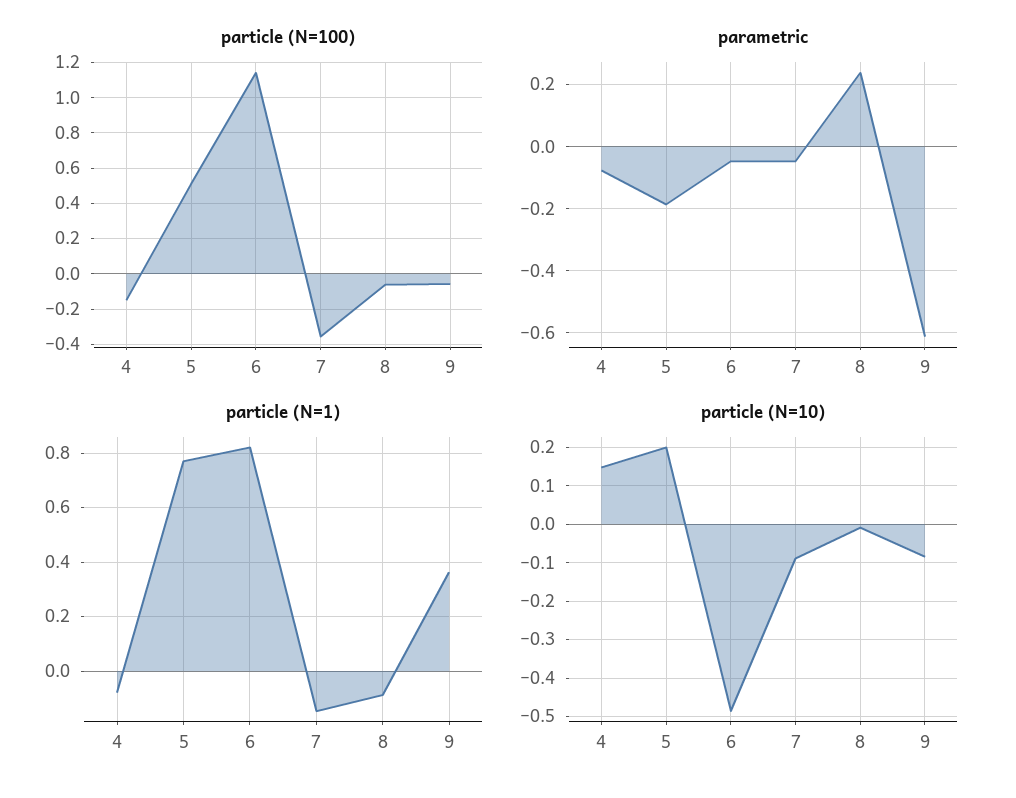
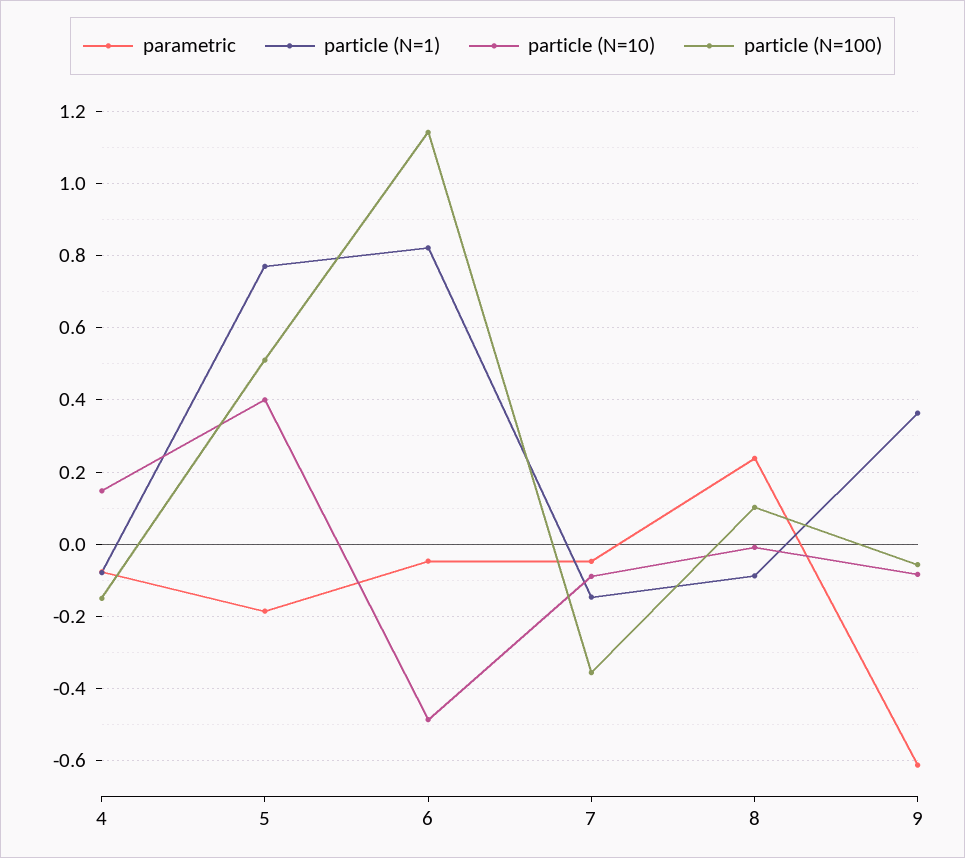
particle (N=100), 8: -0.05 -> 0.1
particle (N=10), 5: 0.2 -> 0.4

